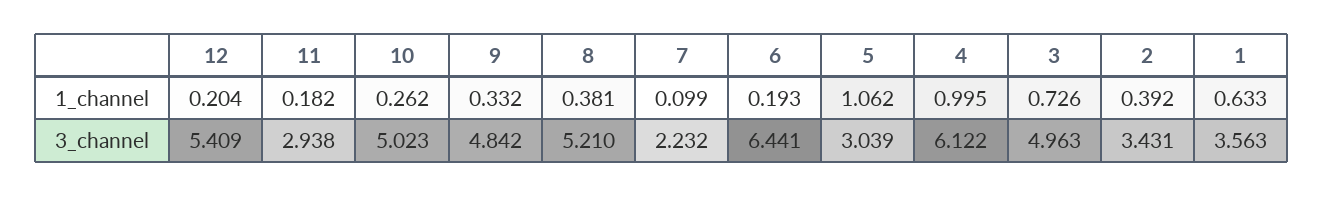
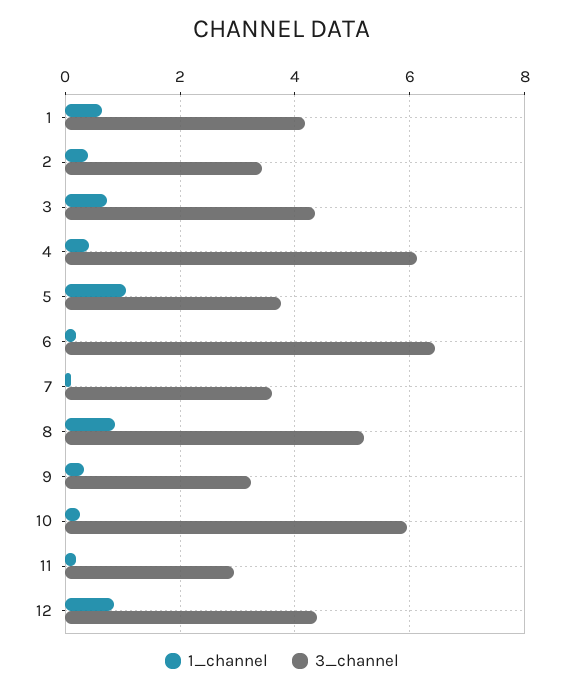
1_channel, 12: 0.204 -> 0.8
1_channel, 8: 0.381 -> 0.8
1_channel, 4: 0.995 -> 0.4
3_channel, 12: 5.409 -> 4.4
3_channel, 10: 5.023 -> 6
3_channel, 9: 4.842 -> 3.2
3_channel, 7: 2.232 -> 3.6
3_channel, 5: 3.039 -> 3.8
3_channel, 3: 4.963 -> 4.4
3_channel, 1: 3.563 -> 4.2

